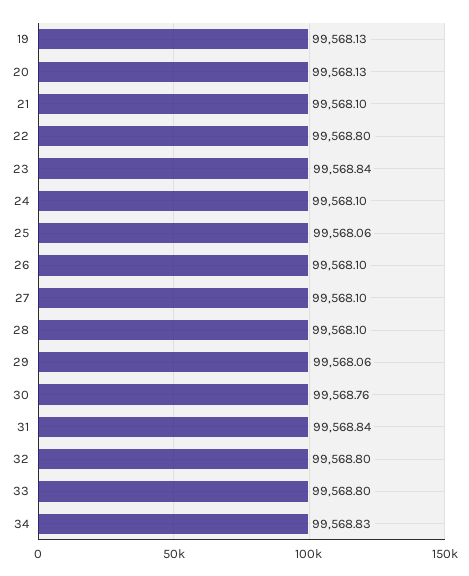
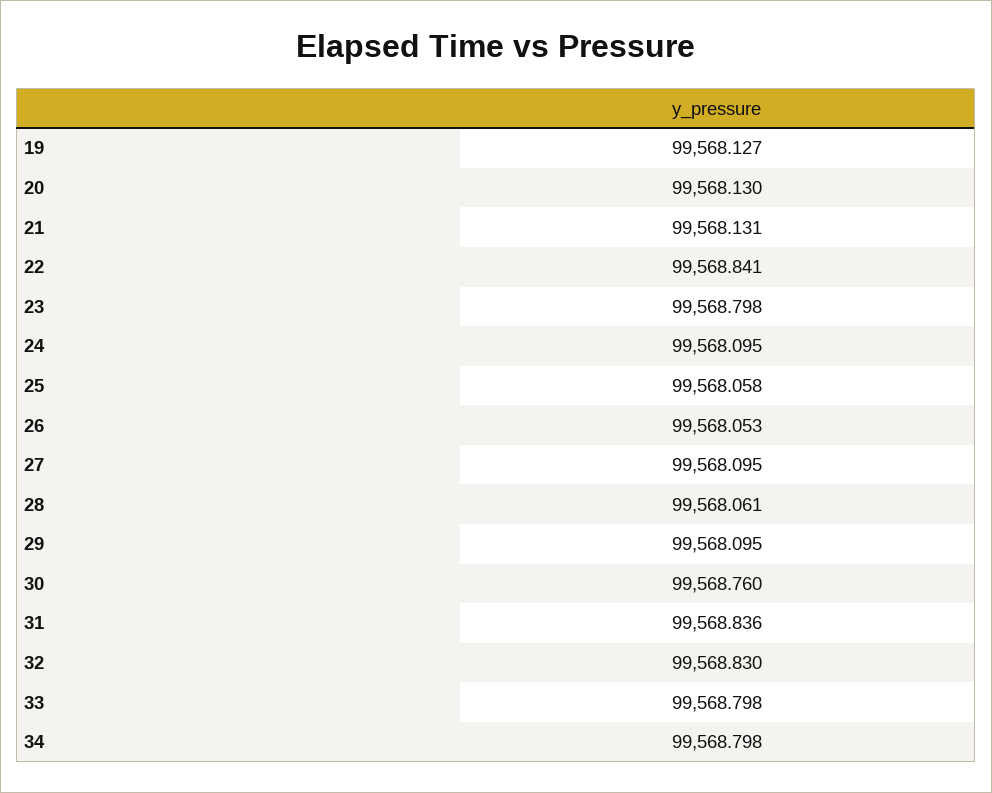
21: 99568.1 -> 99568.131
22: 99568.8 -> 99568.841
23: 99568.84 -> 99568.798
26: 99568.1 -> 99568.053
28: 99568.1 -> 99568.061
29: 99568.06 -> 99568.095
32: 99568.8 -> 99568.83
34: 99568.83 -> 99568.798

